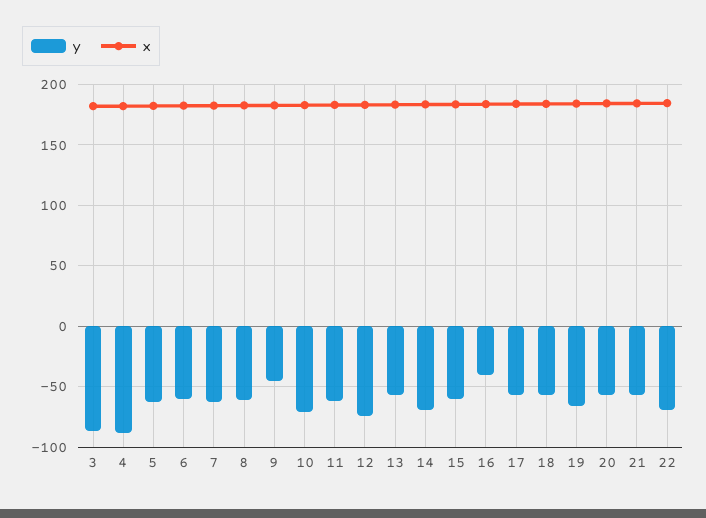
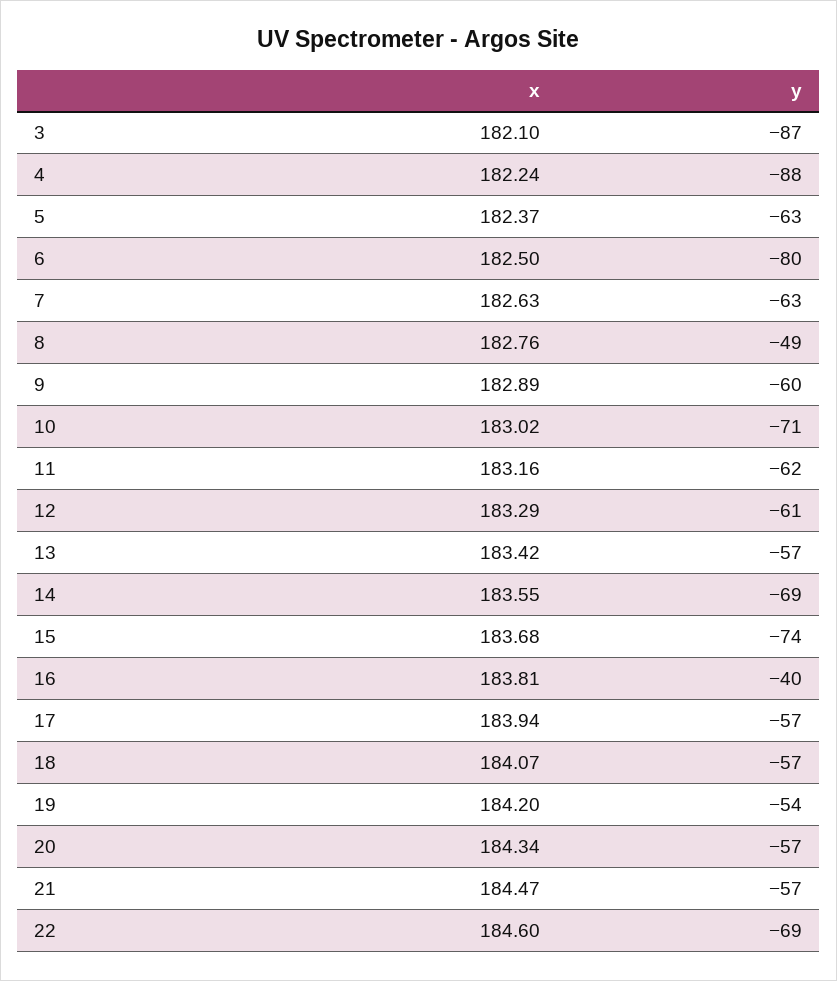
y, 6: -60 -> -80
y, 8: -60 -> -49
y, 9: -45 -> -60
y, 12: -75 -> -61
y, 15: -60 -> -74
y, 19: -65 -> -54

